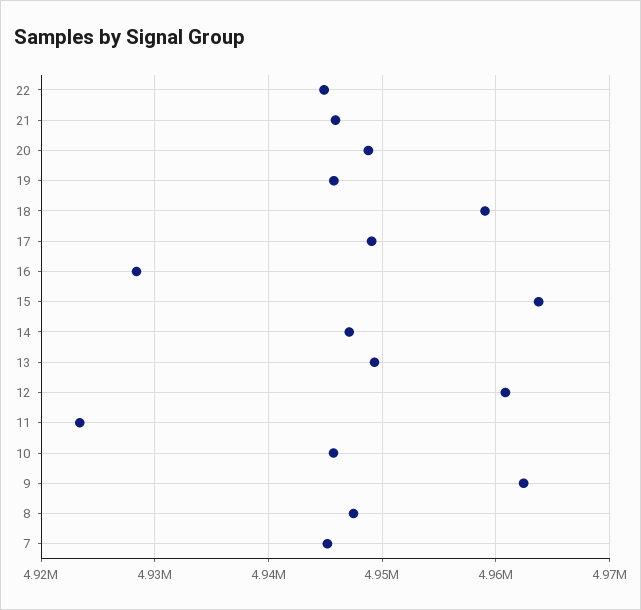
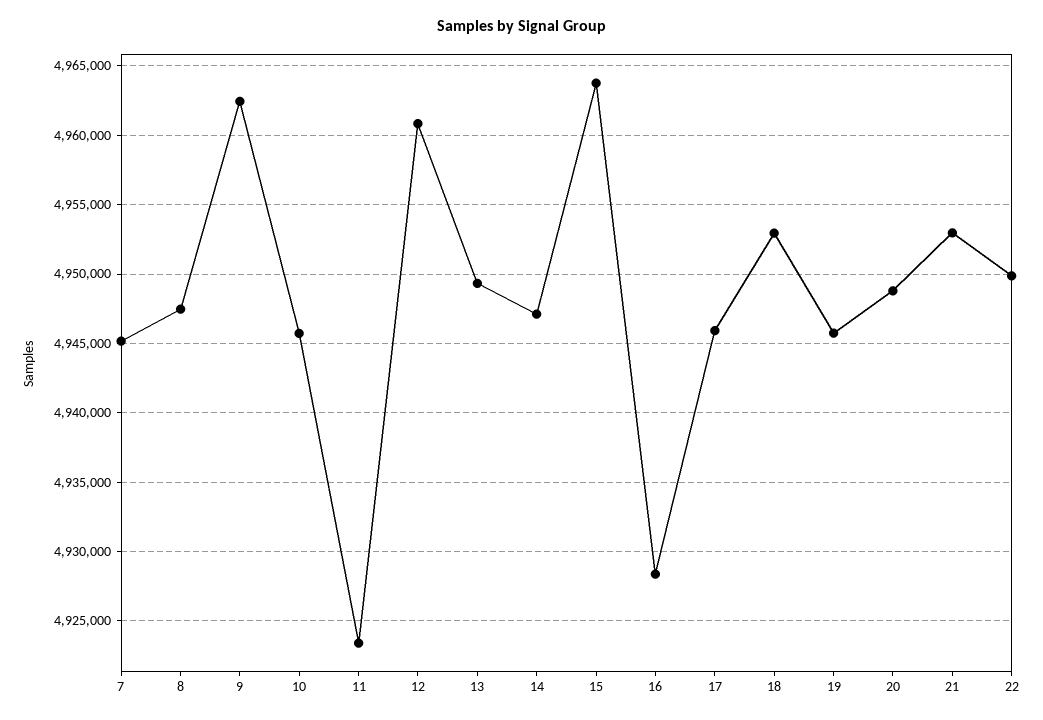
22: 4945000 -> 4950000
21: 4946000 -> 4953000
18: 4959000 -> 4953000
17: 4949000 -> 4946000

